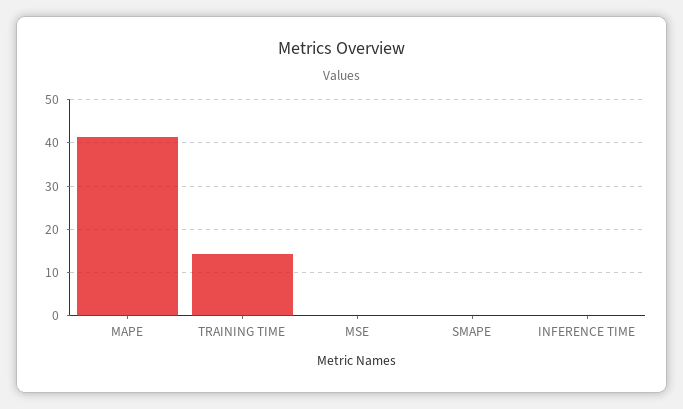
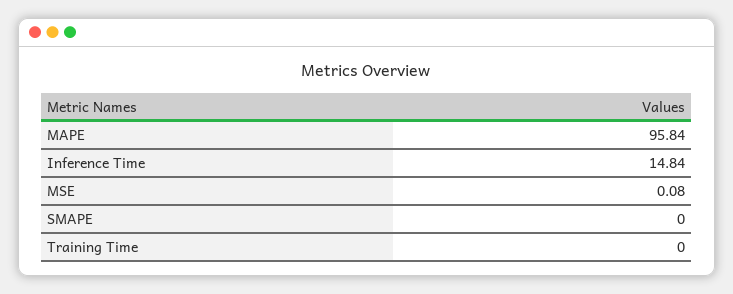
MAPE: 42 -> 95.84
TRAINING TIME: 14 -> 0
INFERENCE TIME: 0 -> 14.84

